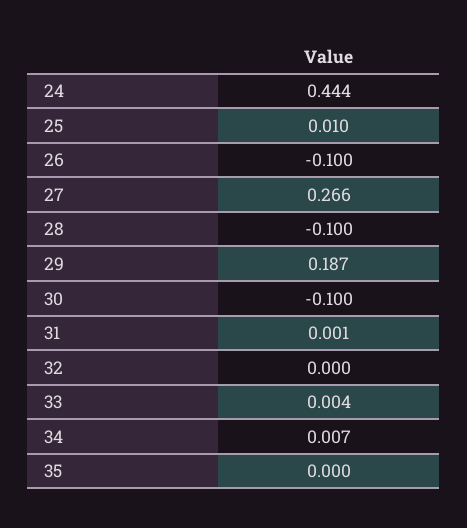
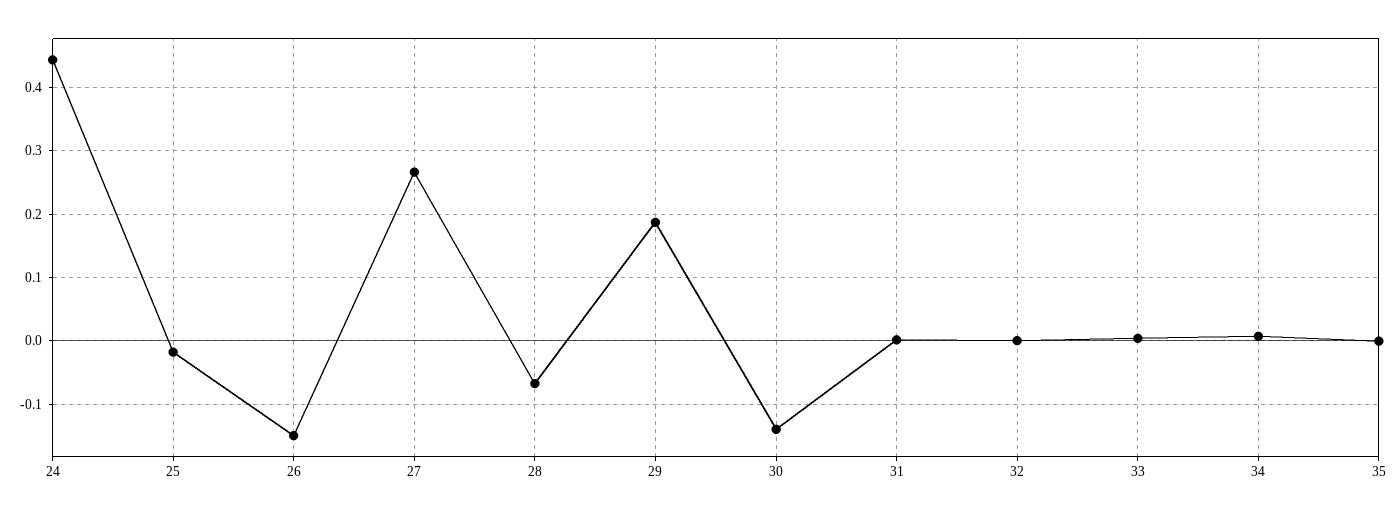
25: 0.01 -> -0.02
26: -0.1 -> -0.15
28: -0.1 -> -0.07
30: -0.1 -> -0.14

